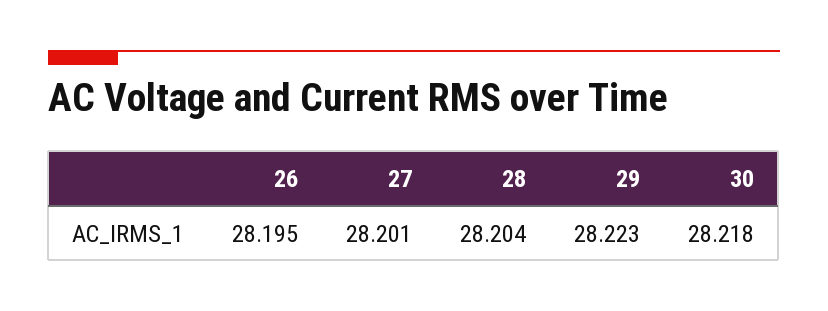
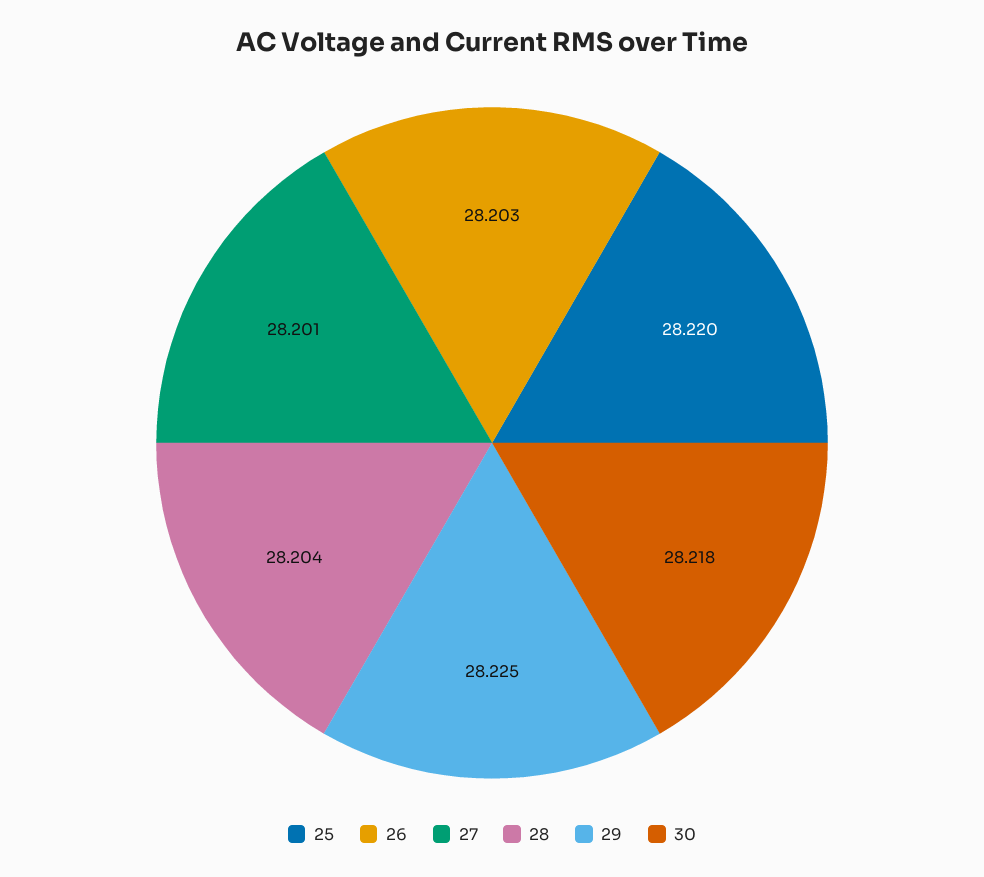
26: 28.195 -> 28.203
29: 28.223 -> 28.225
25: none -> 28.22

